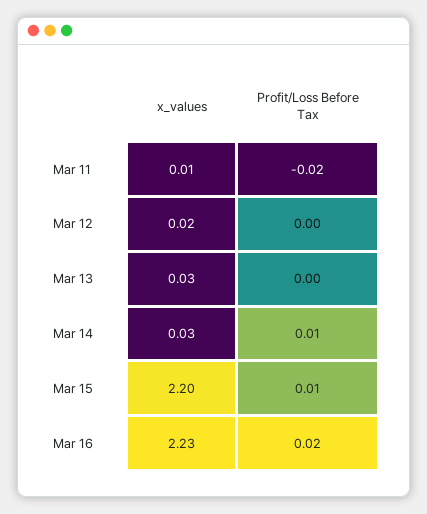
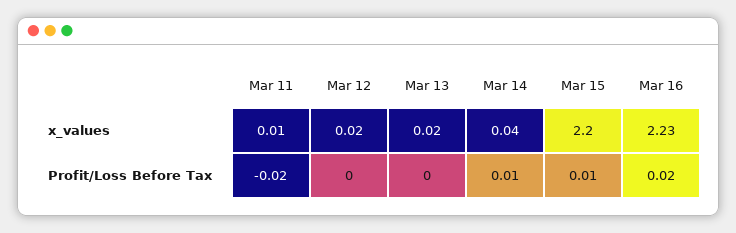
x_values, Mar 13: 0.03 -> 0.02
x_values, Mar 14: 0.03 -> 0.04

